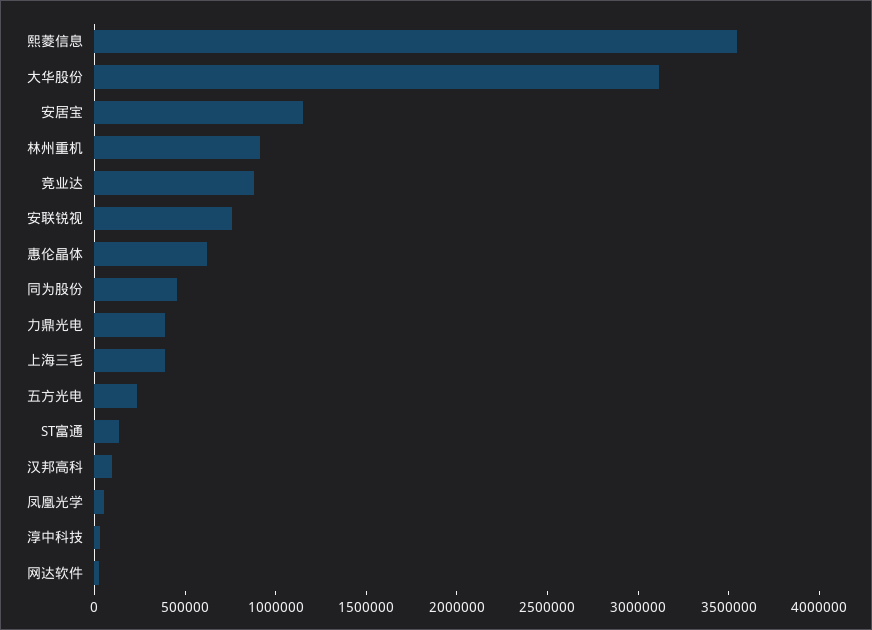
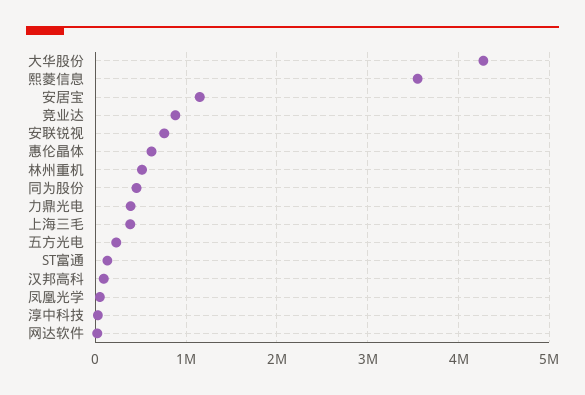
大华股份: 3100000 -> 4300000
林州重机: 900000 -> 500000

